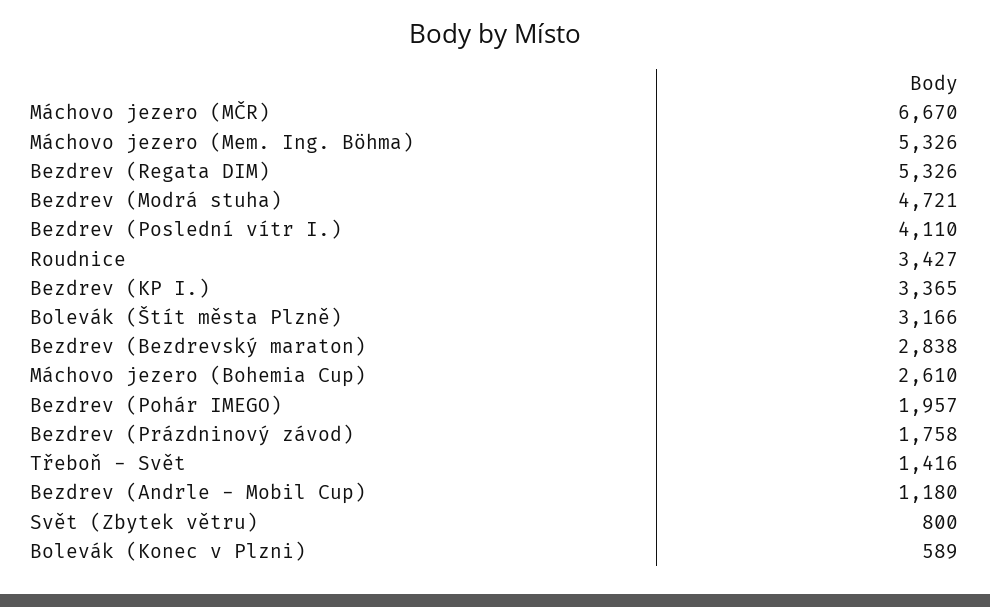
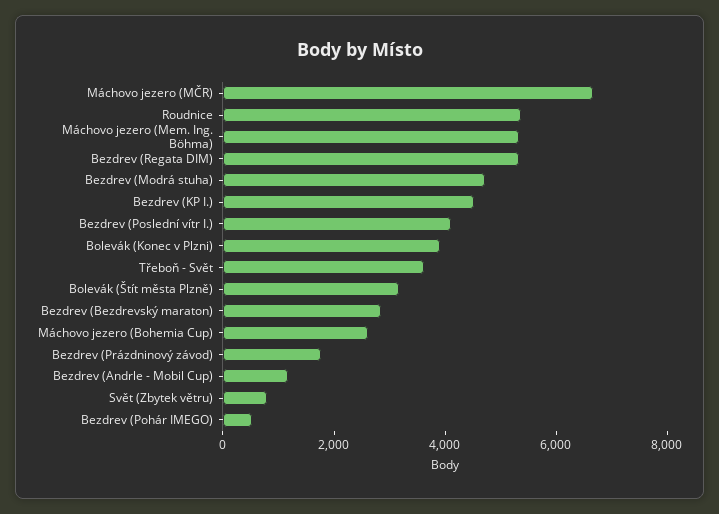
Roudnice: 3427 -> 5500
Bezdrev (KP I.): 3365 -> 4500
Bezdrev (Pohár IMEGO): 1957 -> 500
Třeboň - Svět: 1416 -> 3500
Bolevák (Konec v Plzni): 589 -> 4000

